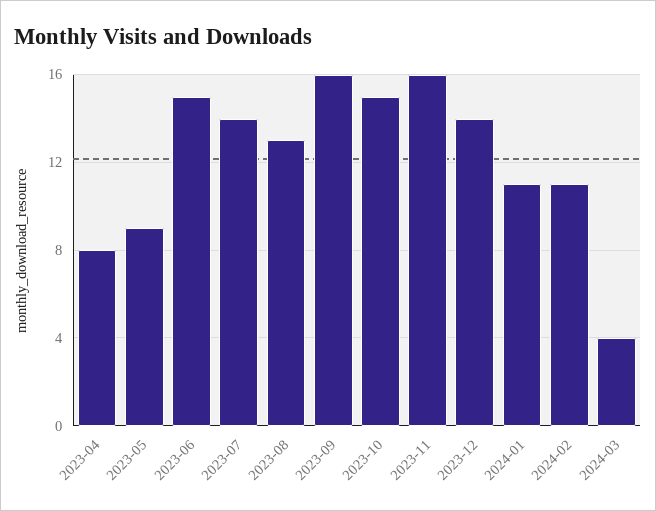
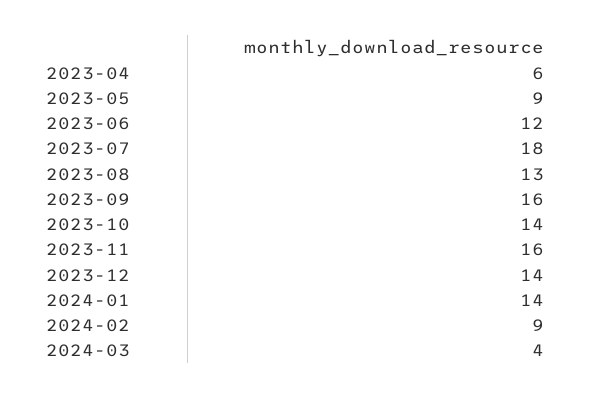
2023-04: 8 -> 6
2023-06: 15 -> 12
2023-07: 14 -> 18
2023-10: 15 -> 14
2024-01: 11 -> 14
2024-02: 11 -> 9

